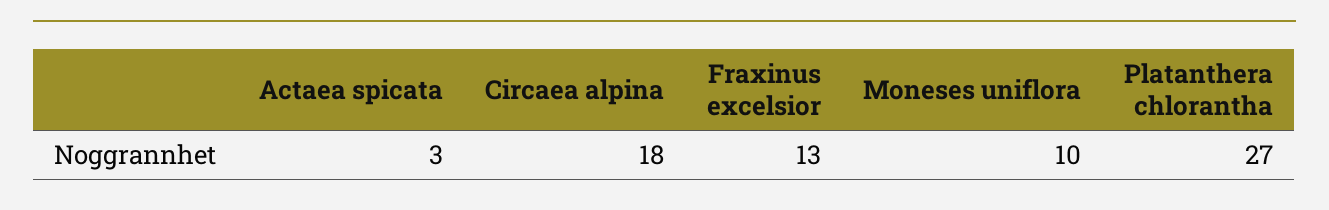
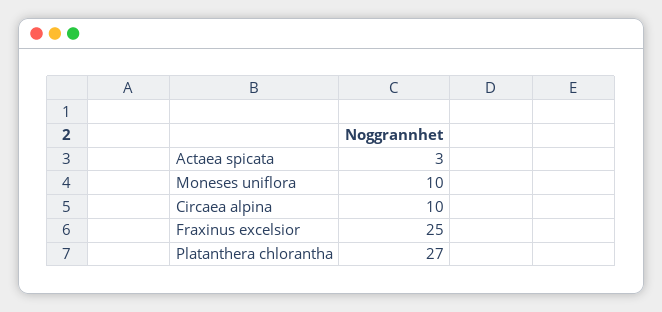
Circaea alpina: 18 -> 10
Fraxinus excelsior: 13 -> 25

